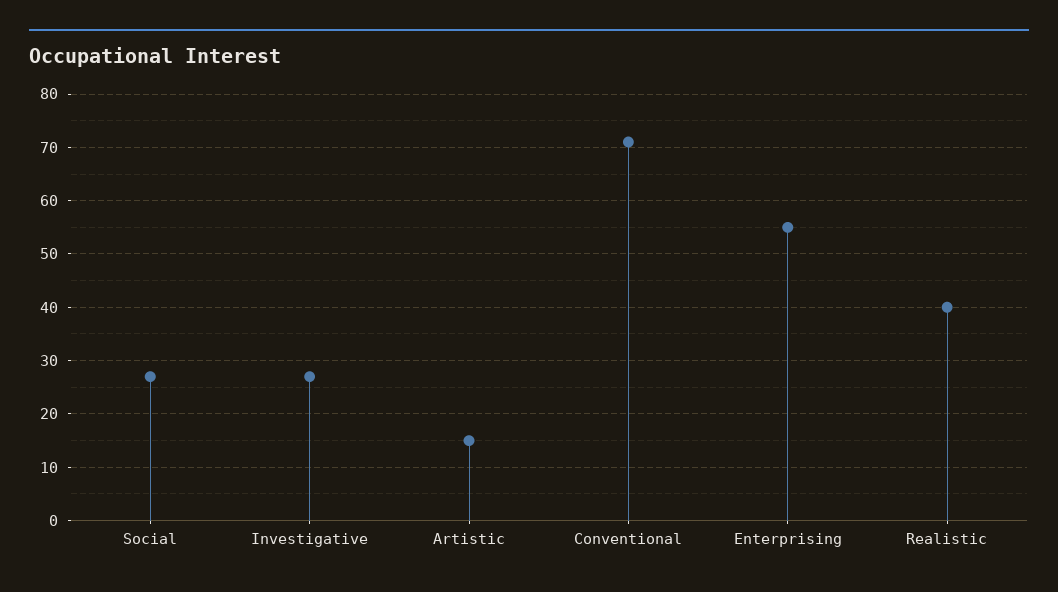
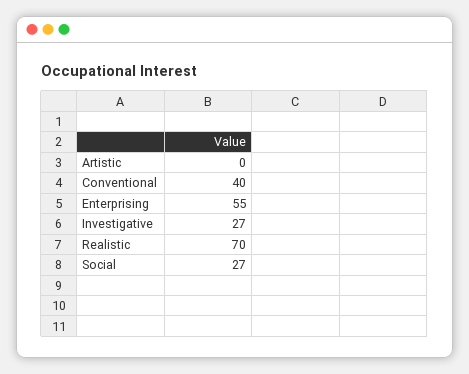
Artistic: 15 -> 0
Conventional: 70 -> 40
Realistic: 40 -> 70

